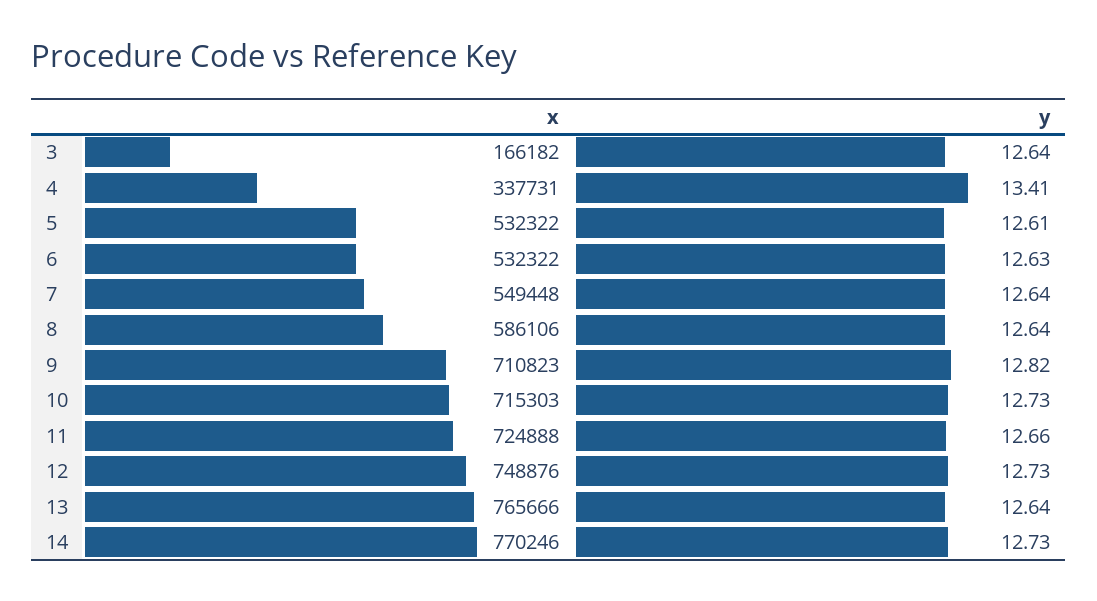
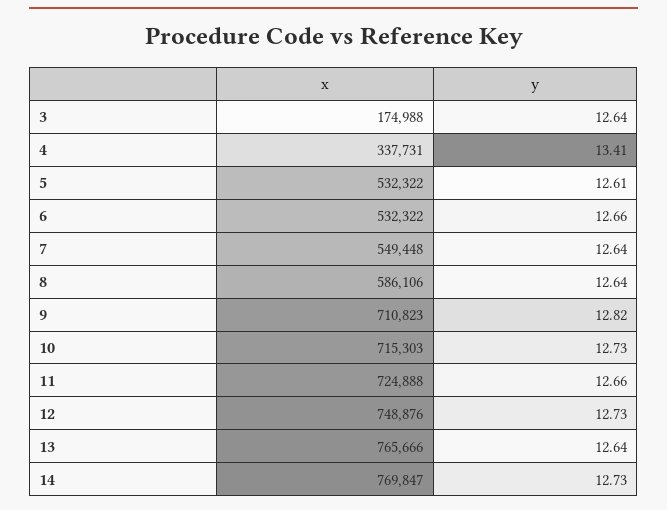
x, 3: 166182 -> 174988
y, 6: 12.63 -> 12.66
x, 14: 770246 -> 769847

